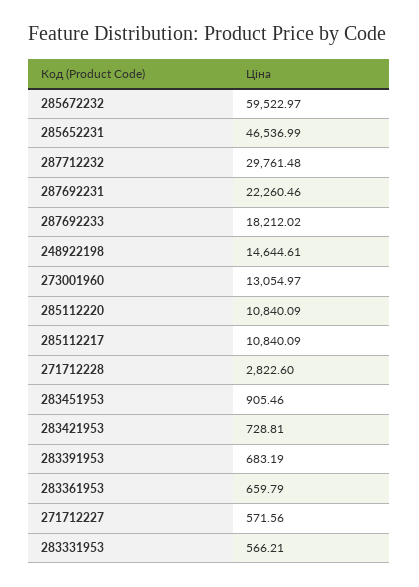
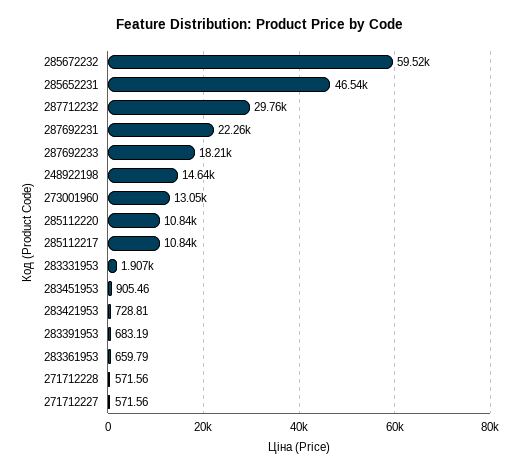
271712228: 2822.6 -> 571.56
283331953: 566.21 -> 1907

